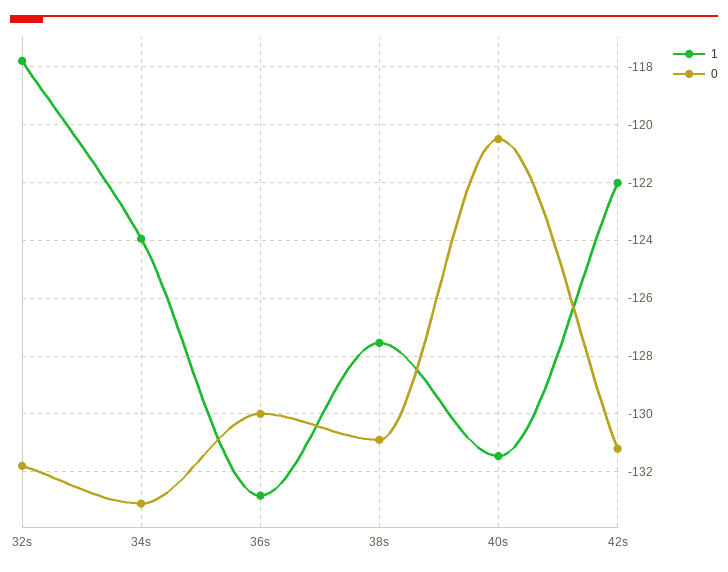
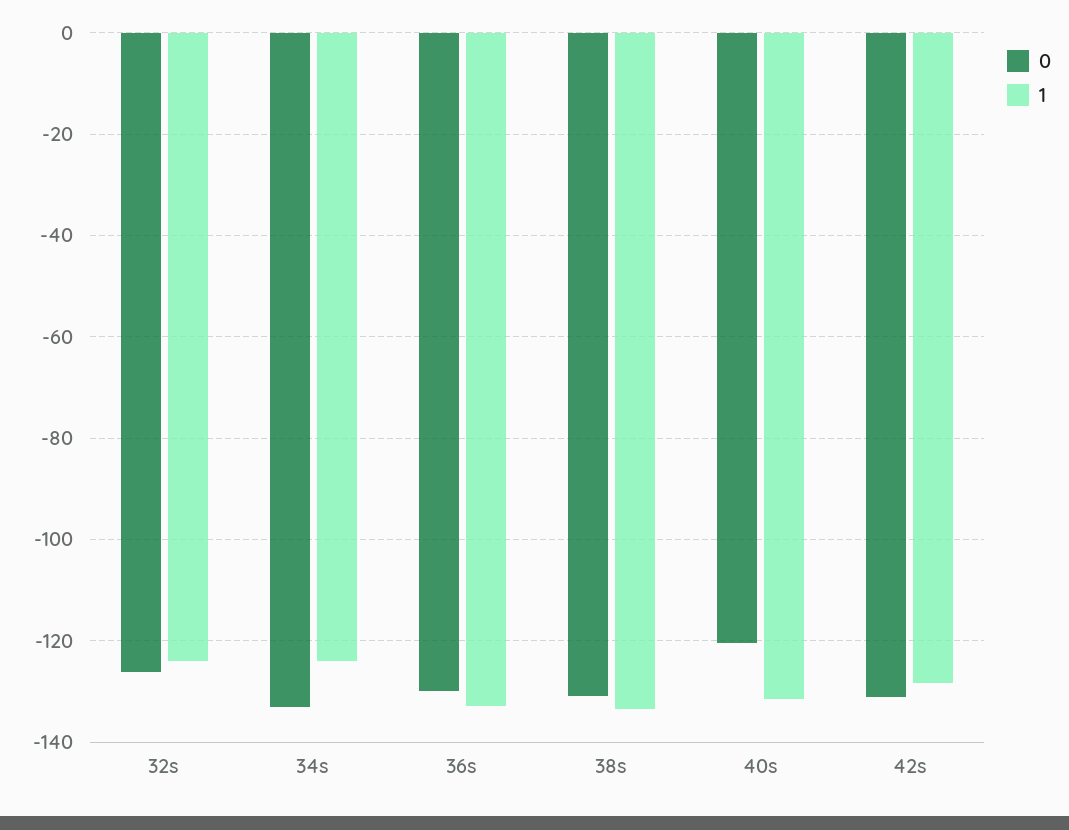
1, 32s: -117.75 -> -124
0, 32s: -131.75 -> -126
1, 38s: -127.5 -> -134
1, 42s: -122 -> -128

